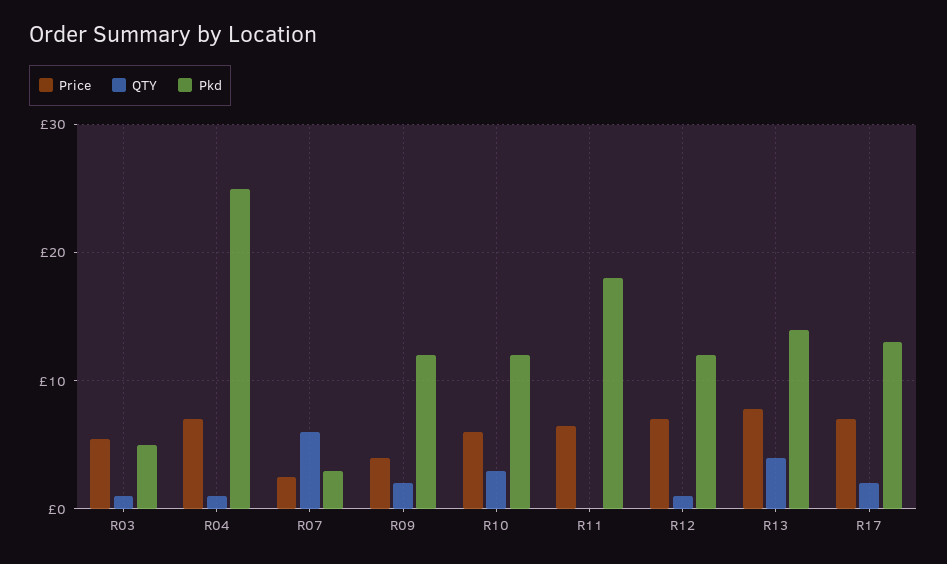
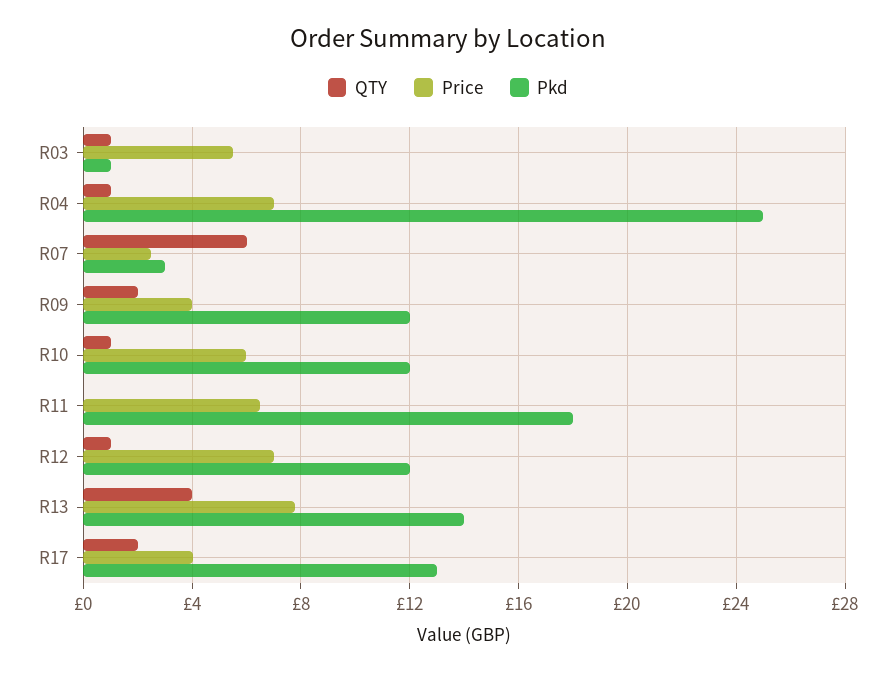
Pkd, R03: 5 -> 1
QTY, R10: 3 -> 1
Price, R17: 7 -> 4

